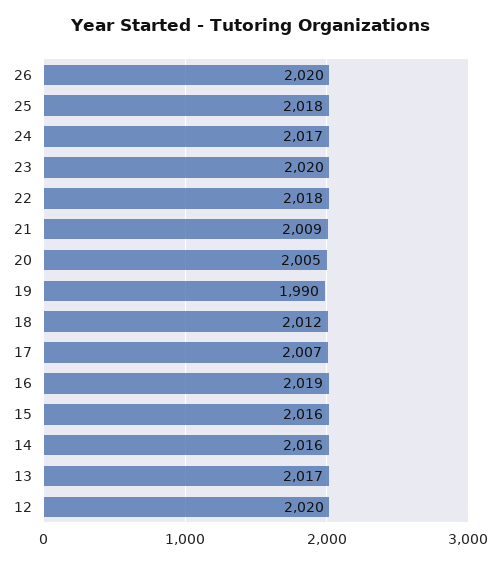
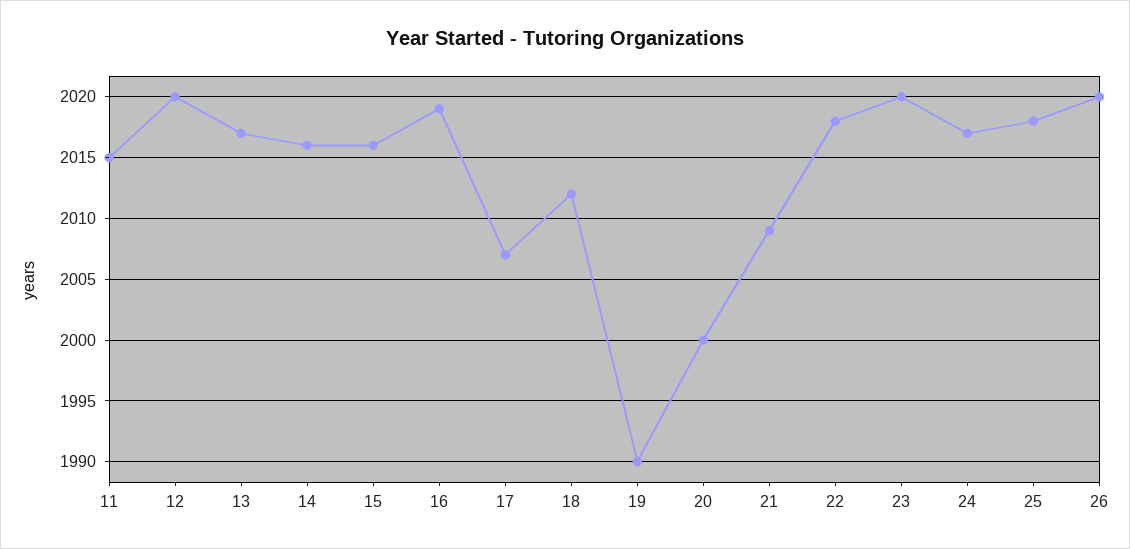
20: 2005 -> 2000
11: none -> 2015

